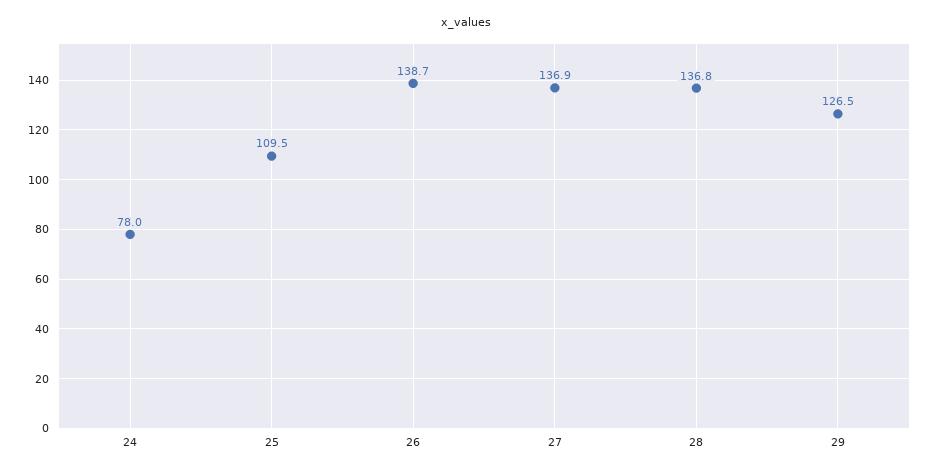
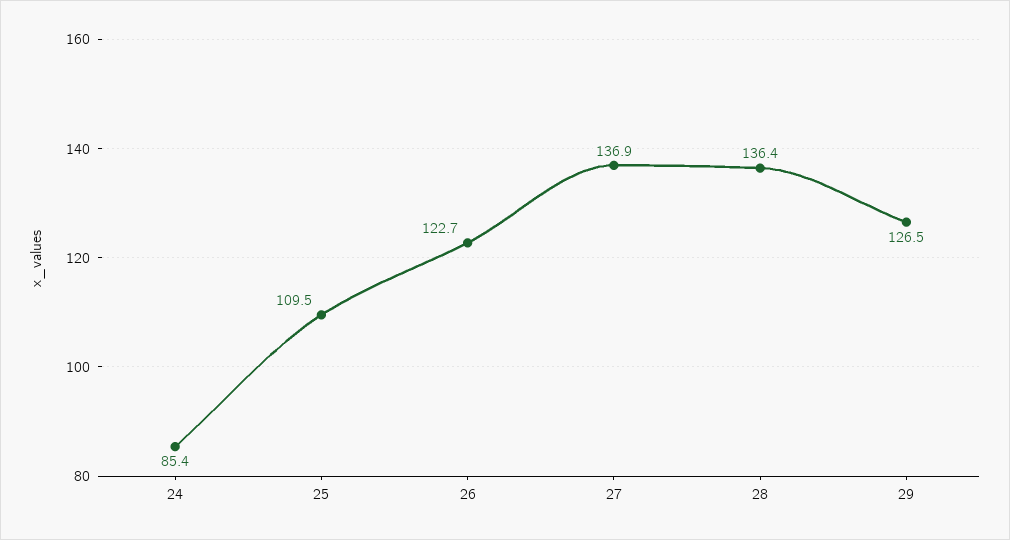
24: 78 -> 85.4
26: 138.7 -> 122.7
28: 136.8 -> 136.4

